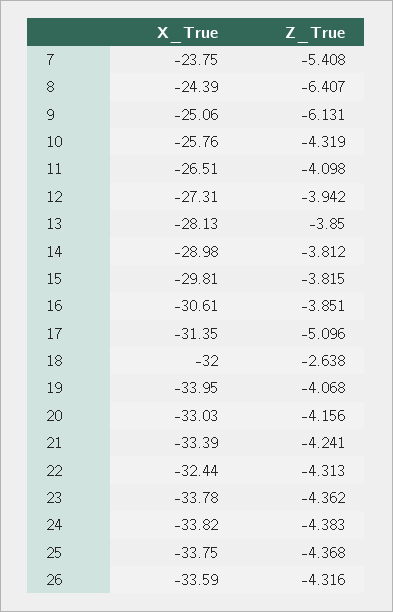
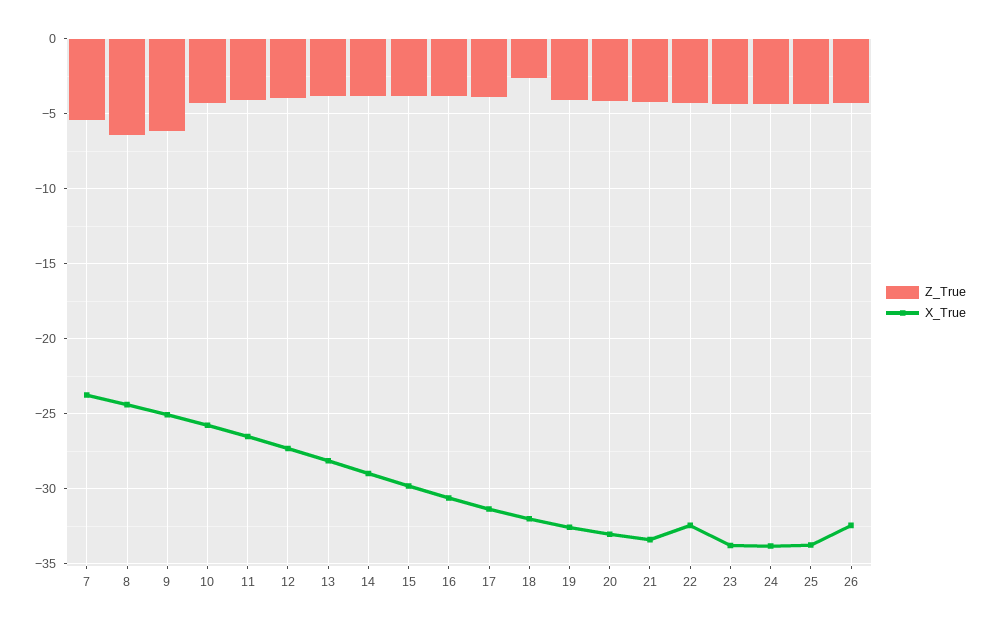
Z_True, 17: -5.096 -> -4
X_True, 19: -33.95 -> -32.5
X_True, 26: -33.59 -> -32.5

